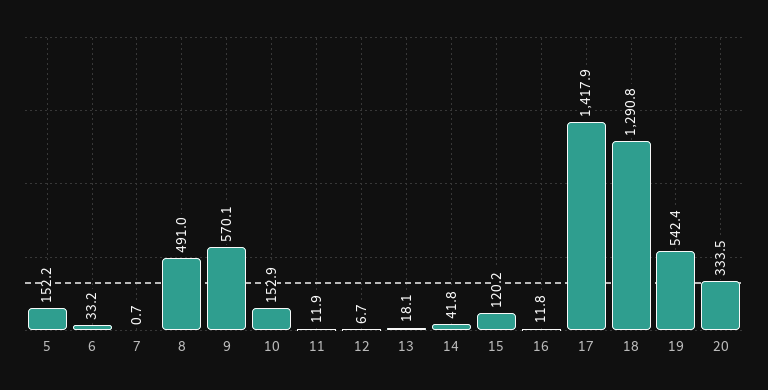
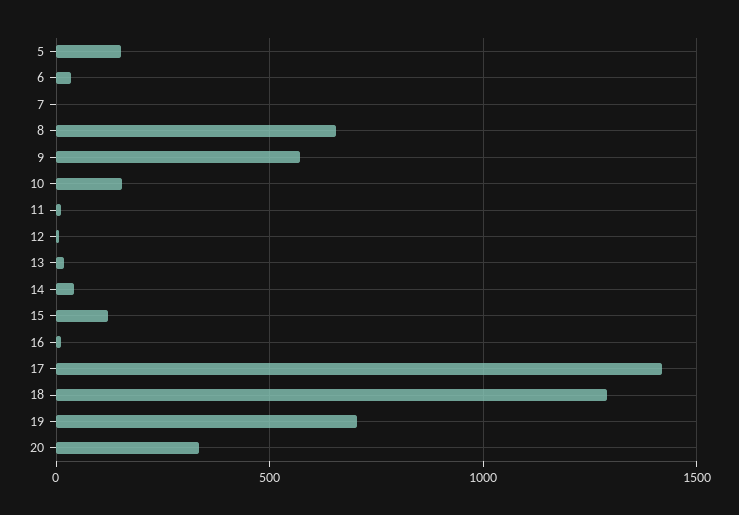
8: 491 -> 650
19: 542.4 -> 700

